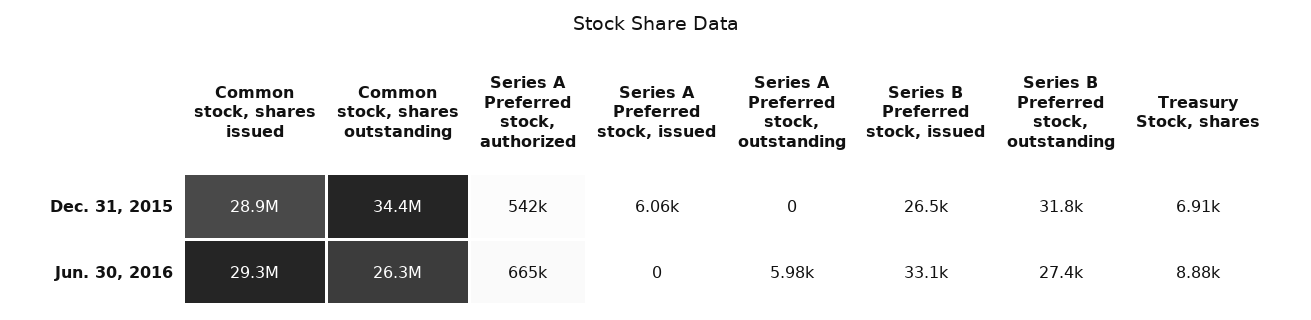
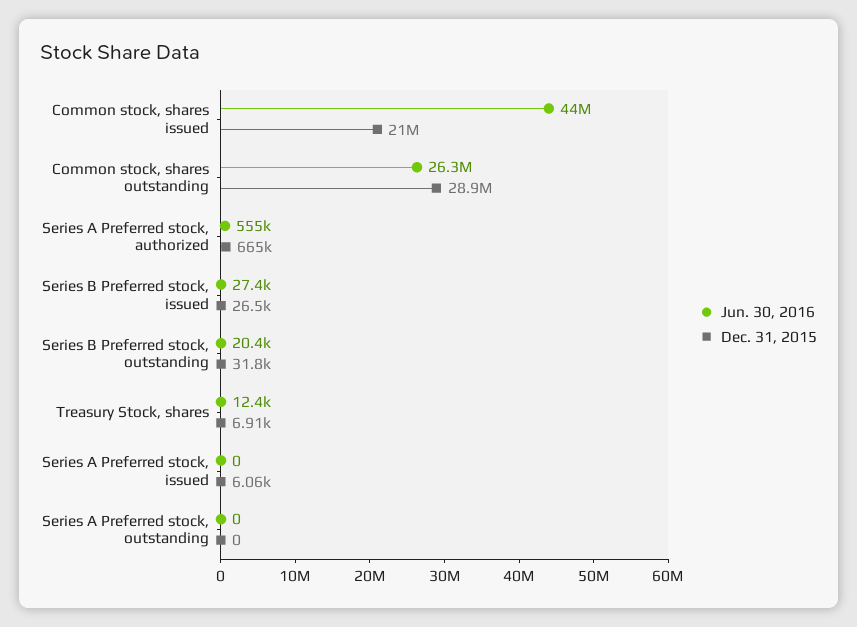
Dec. 31, 2015, Common stock, shares issued: 28900000 -> 21000000
Dec. 31, 2015, Common stock, shares outstanding: 34400000 -> 28900000
Dec. 31, 2015, Series A Preferred stock, authorized: 542000 -> 665000
Jun. 30, 2016, Common stock, shares issued: 29300000 -> 44000000
Jun. 30, 2016, Series A Preferred stock, authorized: 665000 -> 555000
Jun. 30, 2016, Series A Preferred stock, outstanding: 5980 -> 0
Jun. 30, 2016, Series B Preferred stock, issued: 33100 -> 27400
Jun. 30, 2016, Series B Preferred stock, outstanding: 27400 -> 20400
Jun. 30, 2016, Treasury Stock, shares: 8880 -> 12400

